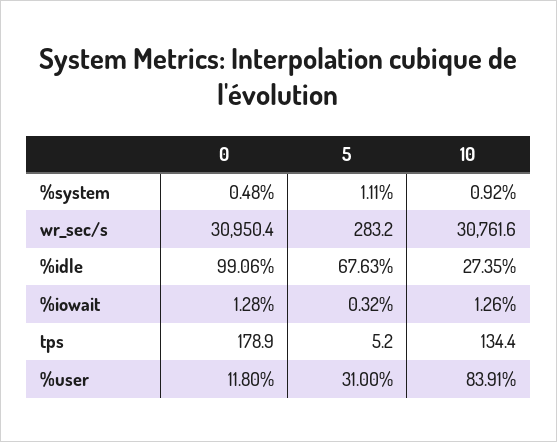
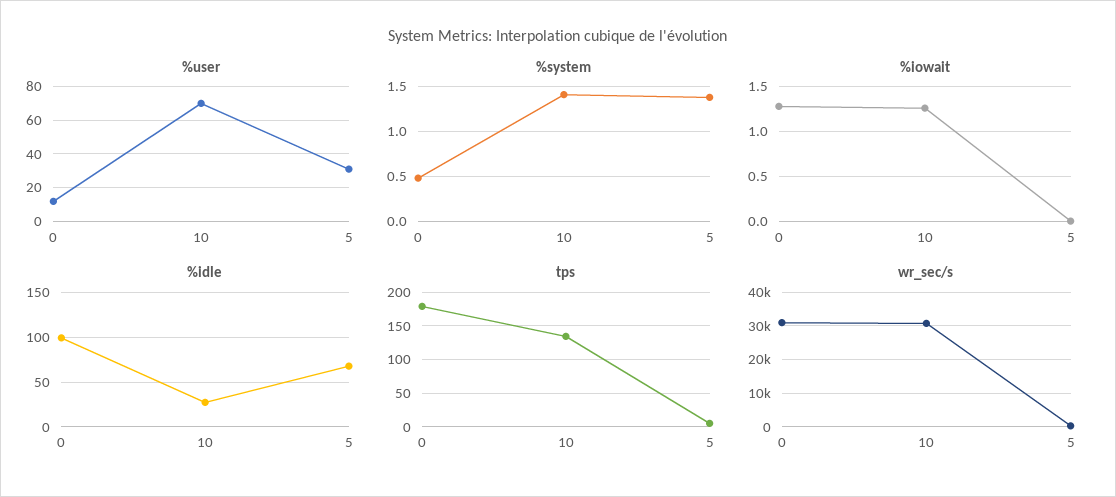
%system, 5: 1.11 -> 1.4
%system, 10: 0.92 -> 1.4
%iowait, 5: 0.32 -> 0
%user, 10: 83.91 -> 70

